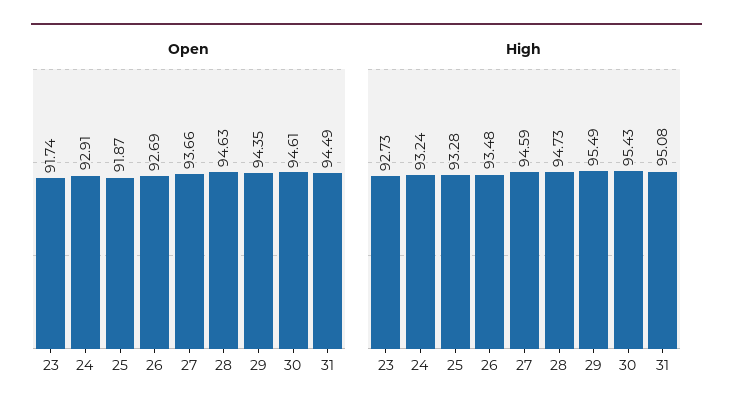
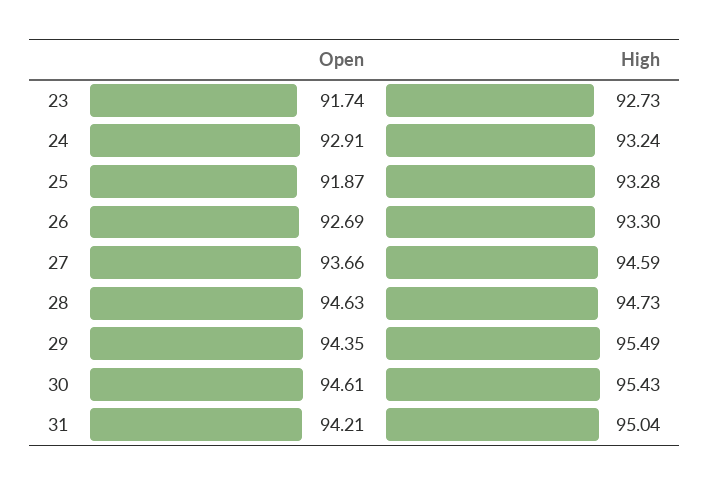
Open, 31: 94.49 -> 94.21
High, 26: 93.48 -> 93.3
High, 31: 95.08 -> 95.04

